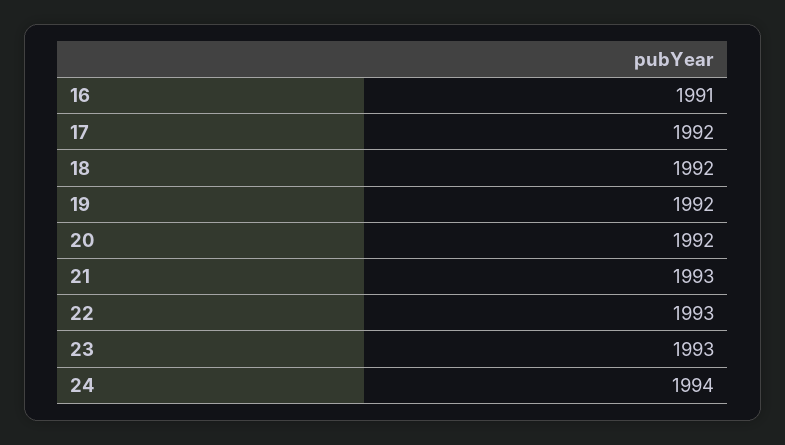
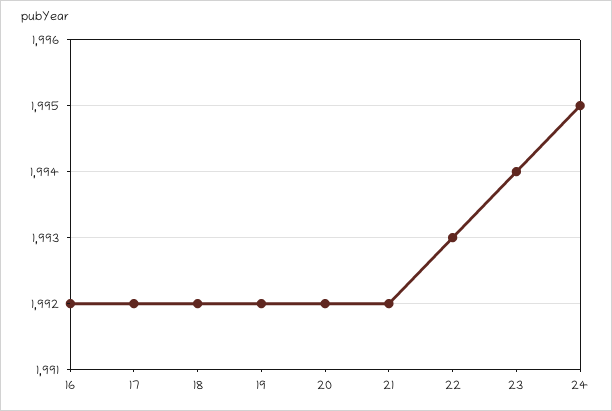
16: 1991 -> 1992
21: 1993 -> 1992
23: 1993 -> 1994
24: 1994 -> 1995

